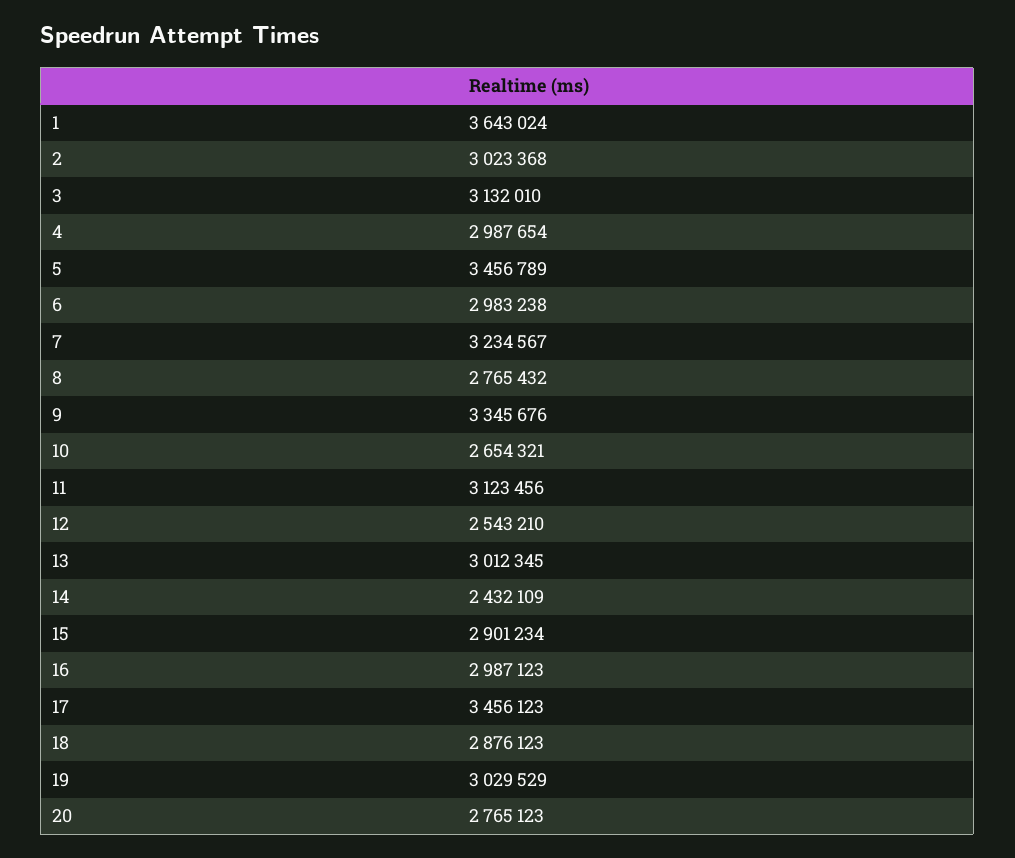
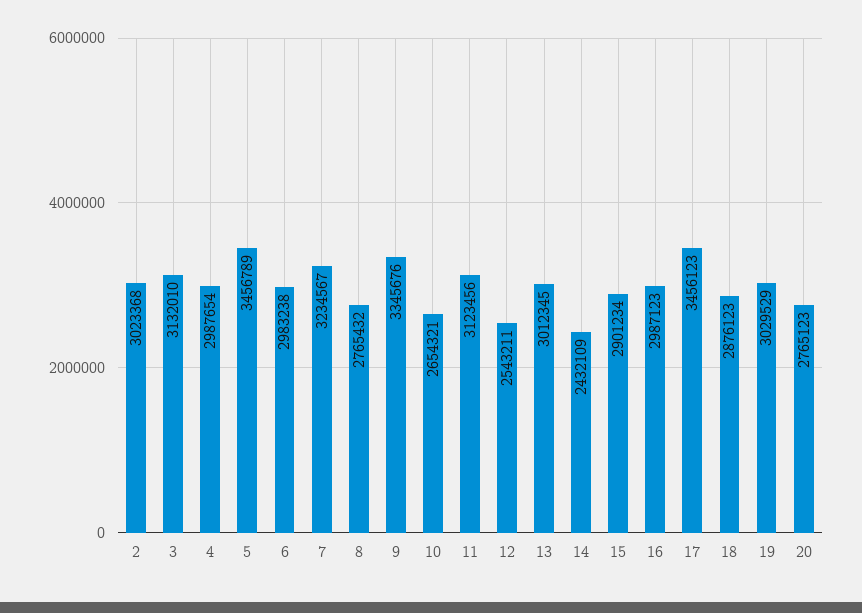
1: 3643024 -> none
12: 2543210 -> 2543211

